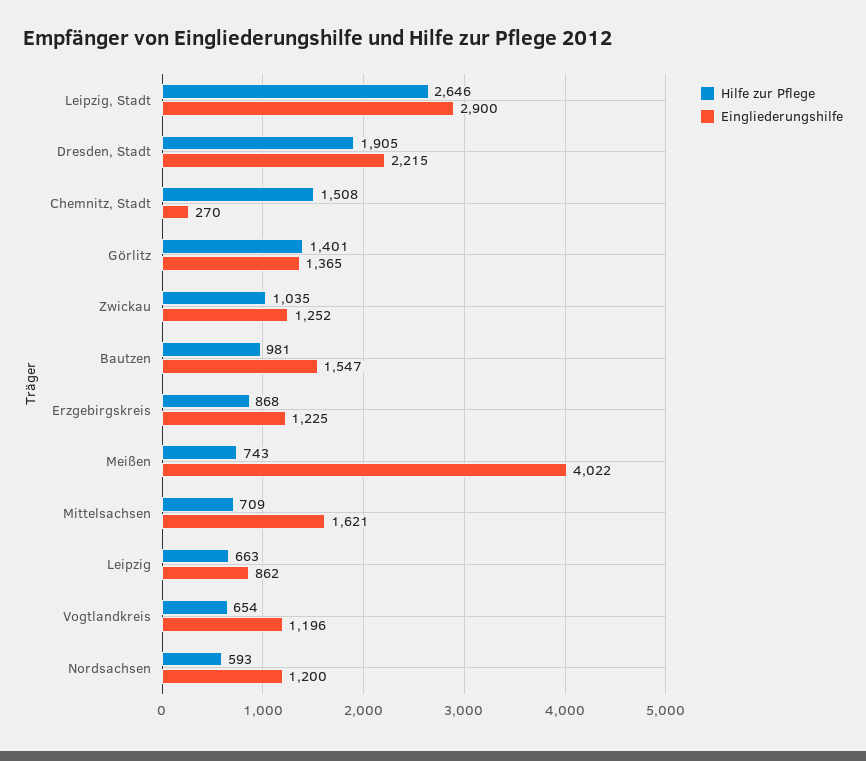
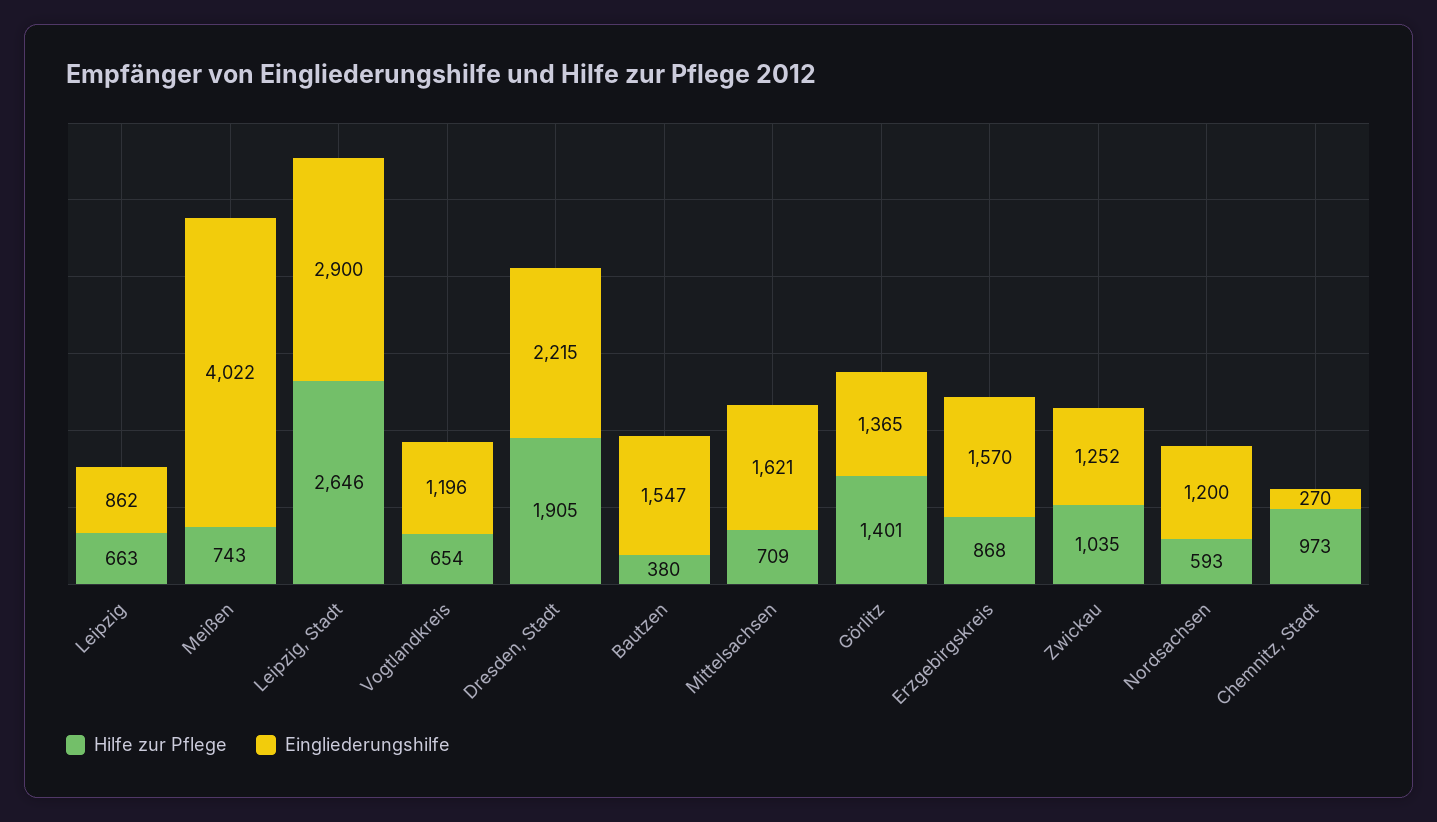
Hilfe zur Pflege, Chemnitz, Stadt: 1508 -> 973
Hilfe zur Pflege, Bautzen: 981 -> 380
Eingliederungshilfe, Erzgebirgskreis: 1225 -> 1570

